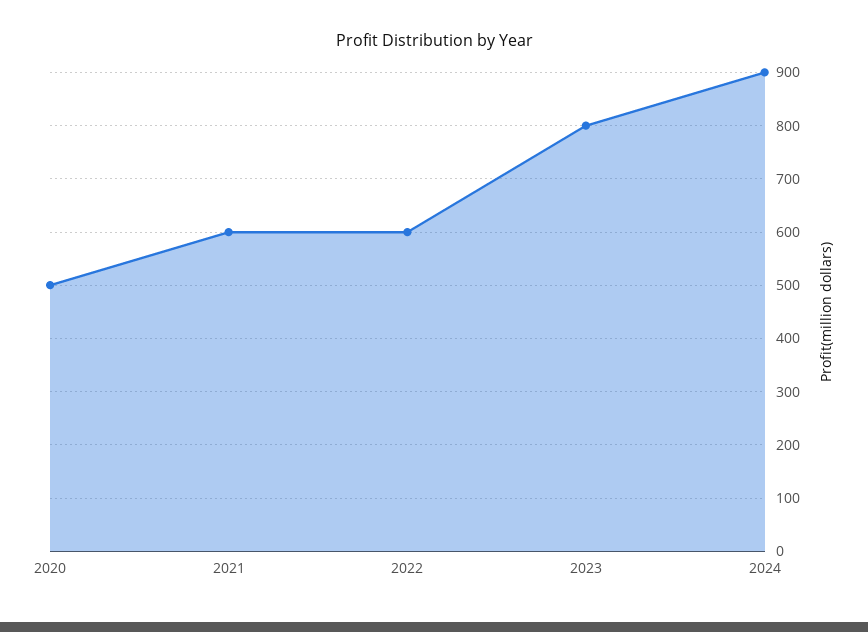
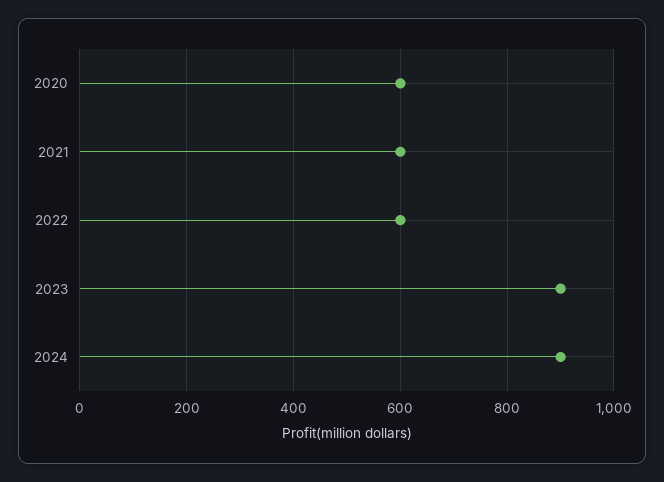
2020: 500 -> 600
2023: 800 -> 900

